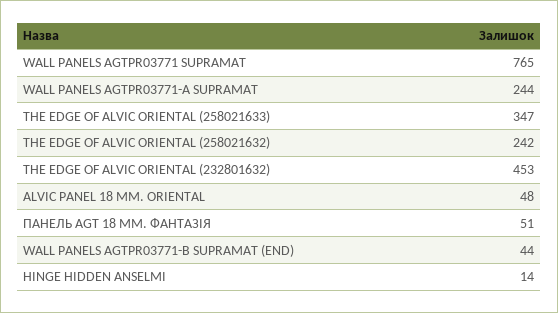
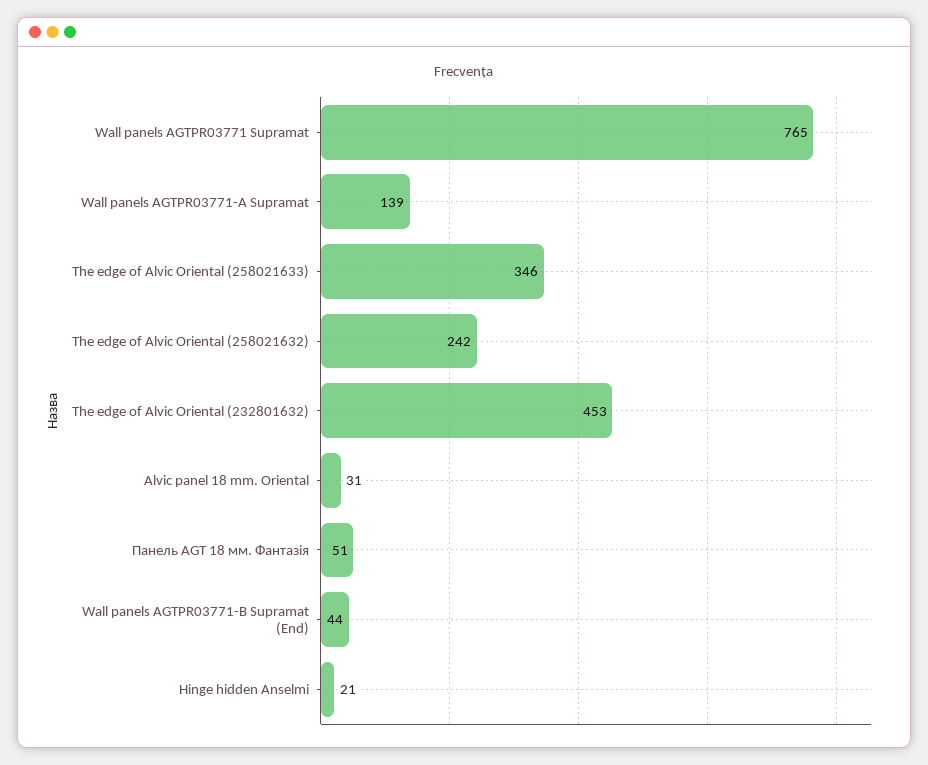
WALL PANELS AGTPR03771-А SUPRAMAT: 244 -> 139
THE EDGE OF ALVIC ORIENTAL (258021633): 347 -> 346
ALVIC PANEL 18 MM. ORIENTAL: 48 -> 31
HINGE HIDDEN ANSELMI: 14 -> 21

